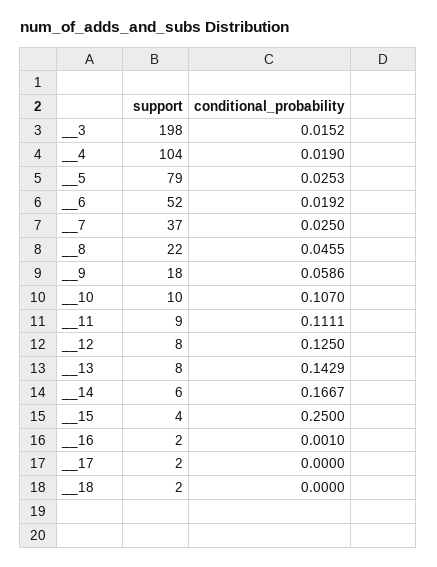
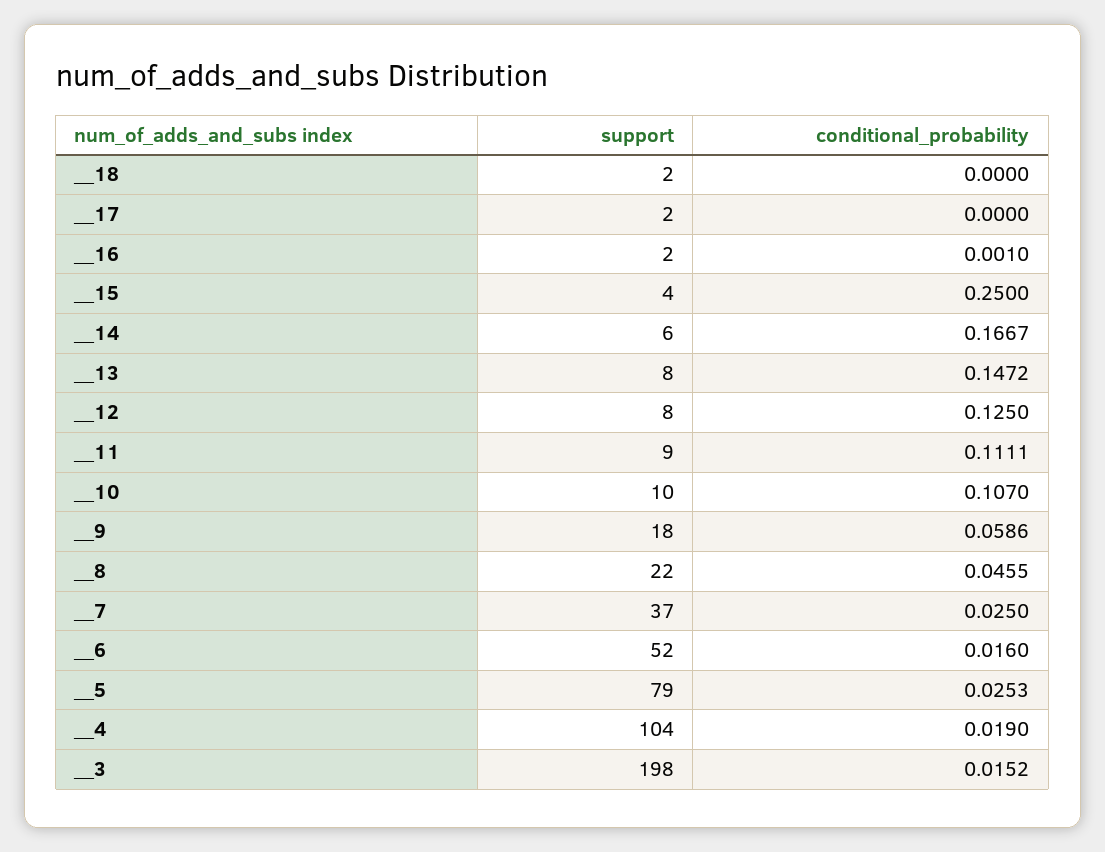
conditional_probability, __6: 0.0192 -> 0.016
conditional_probability, __13: 0.1429 -> 0.1472

